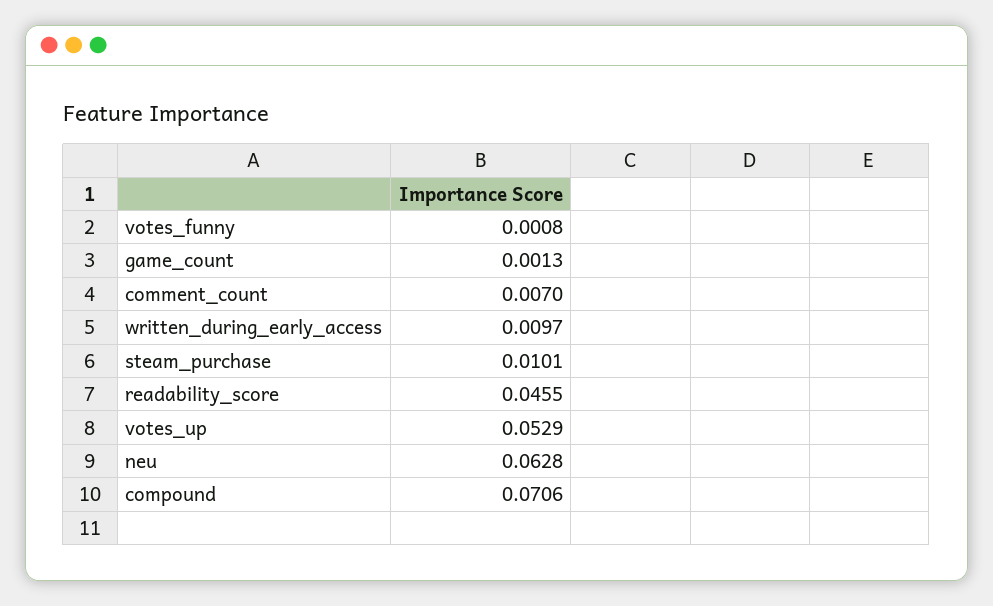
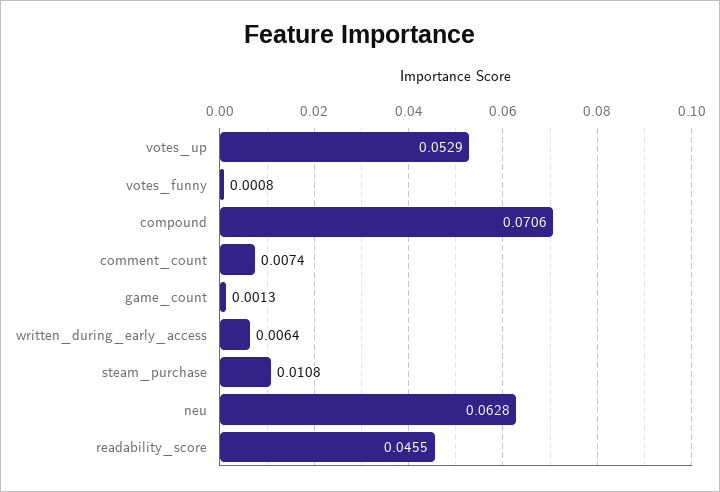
comment_count: 0.007 -> 0.0074
written_during_early_access: 0.0097 -> 0.0064
steam_purchase: 0.0101 -> 0.0108

